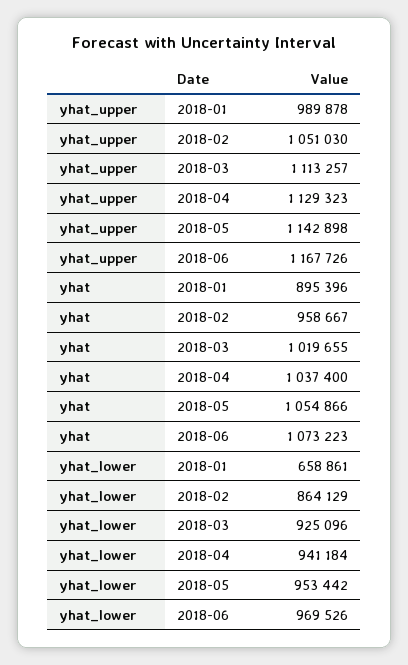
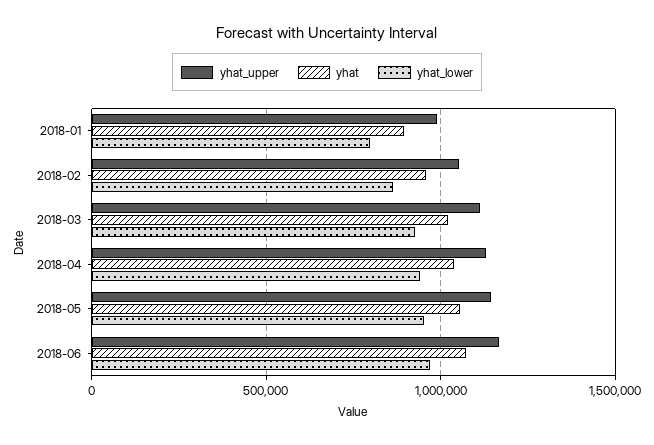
yhat_lower, 2018-01: 658861 -> 800000

